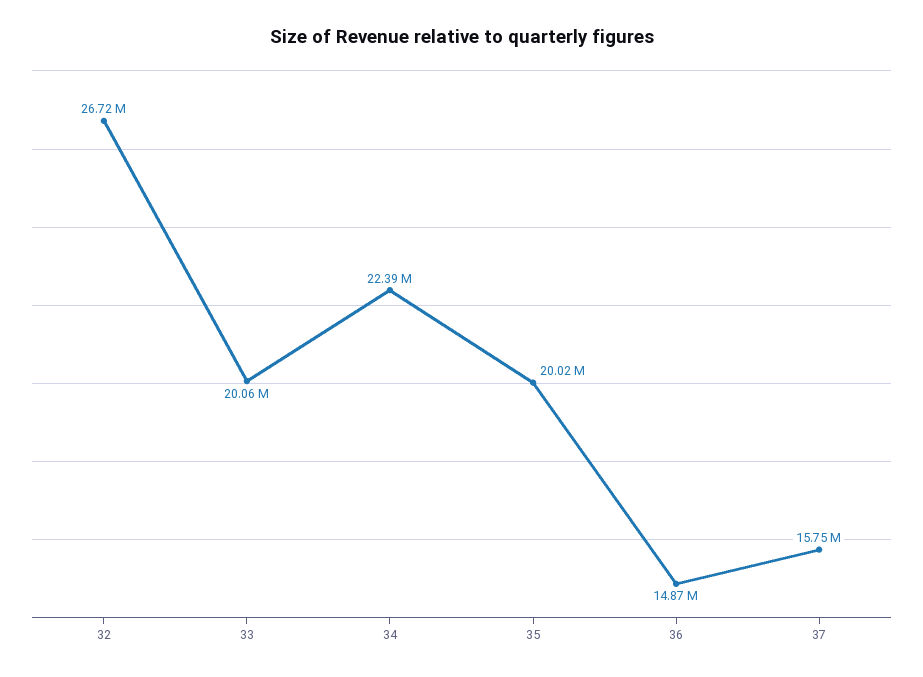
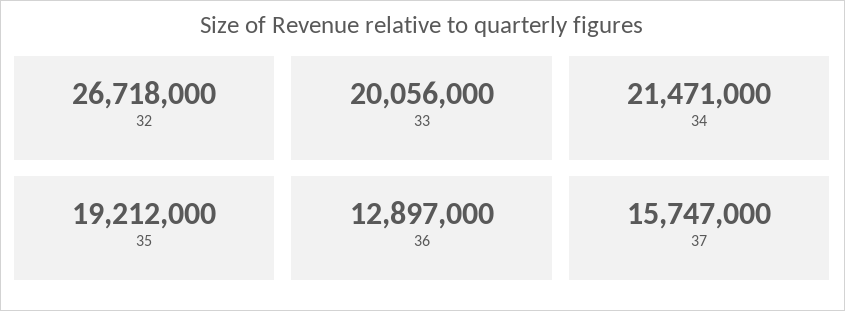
34: 22390000 -> 21471000
35: 20020000 -> 19212000
36: 14870000 -> 12897000

